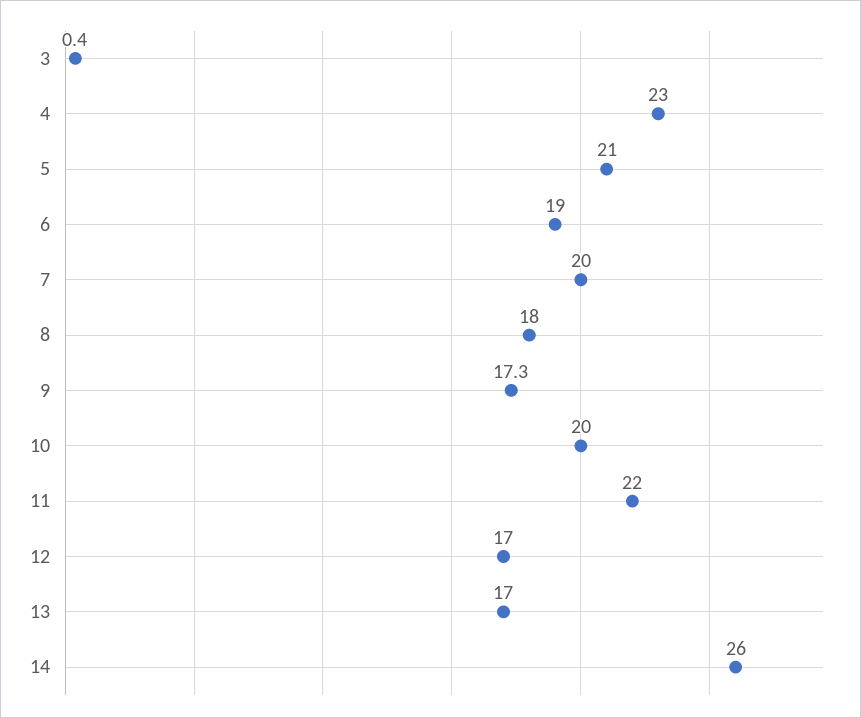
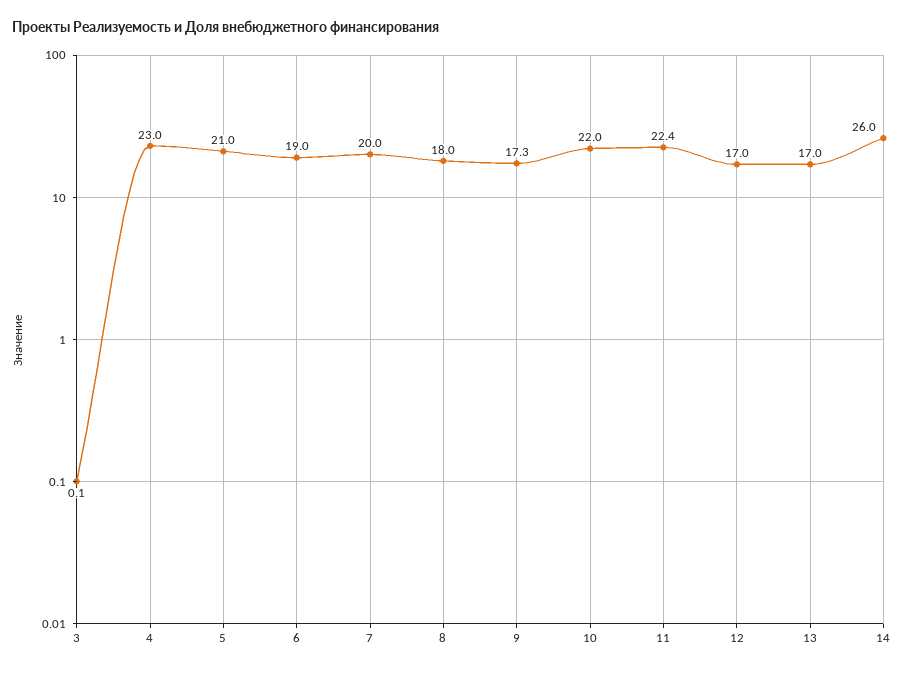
3: 0.4 -> 0.1
10: 20 -> 22
11: 22 -> 22.4

